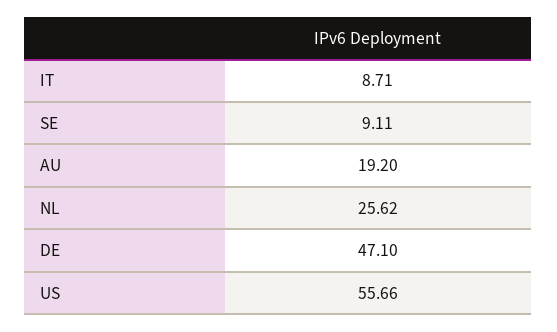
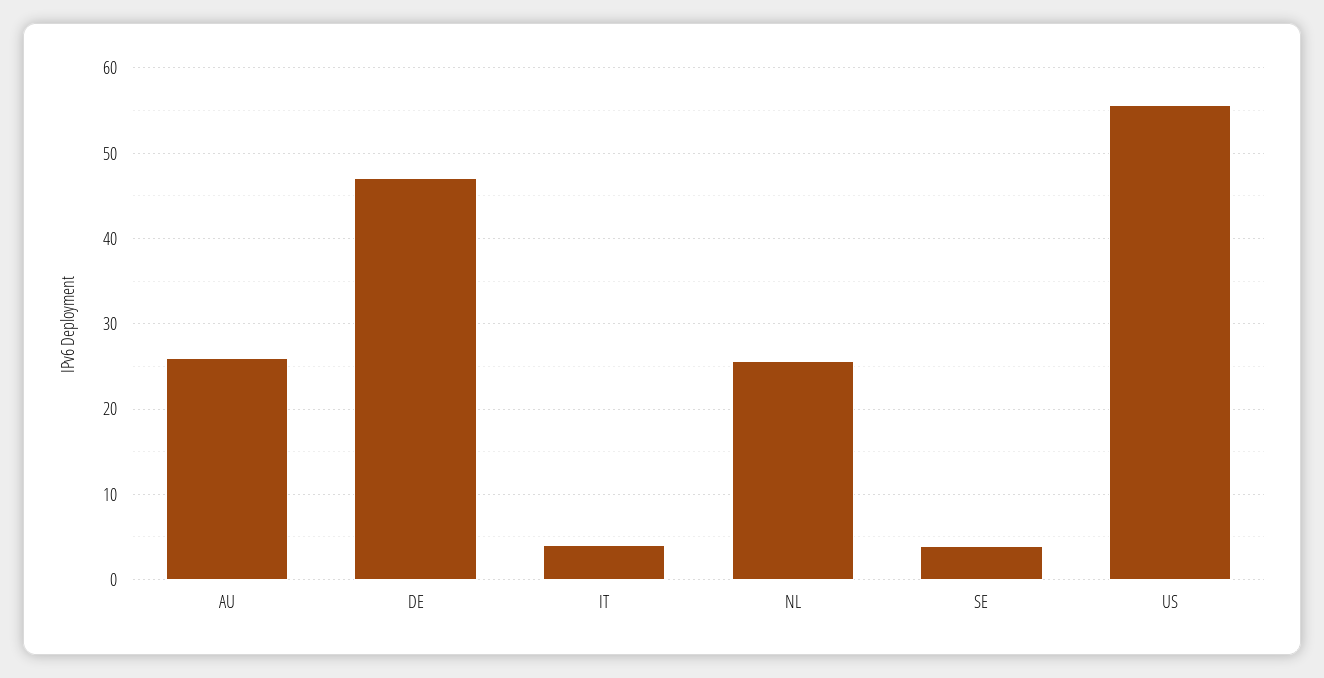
IT: 8.71 -> 4
SE: 9.11 -> 4
AU: 19.2 -> 26

